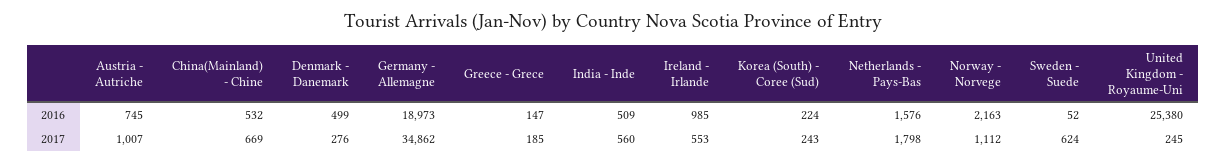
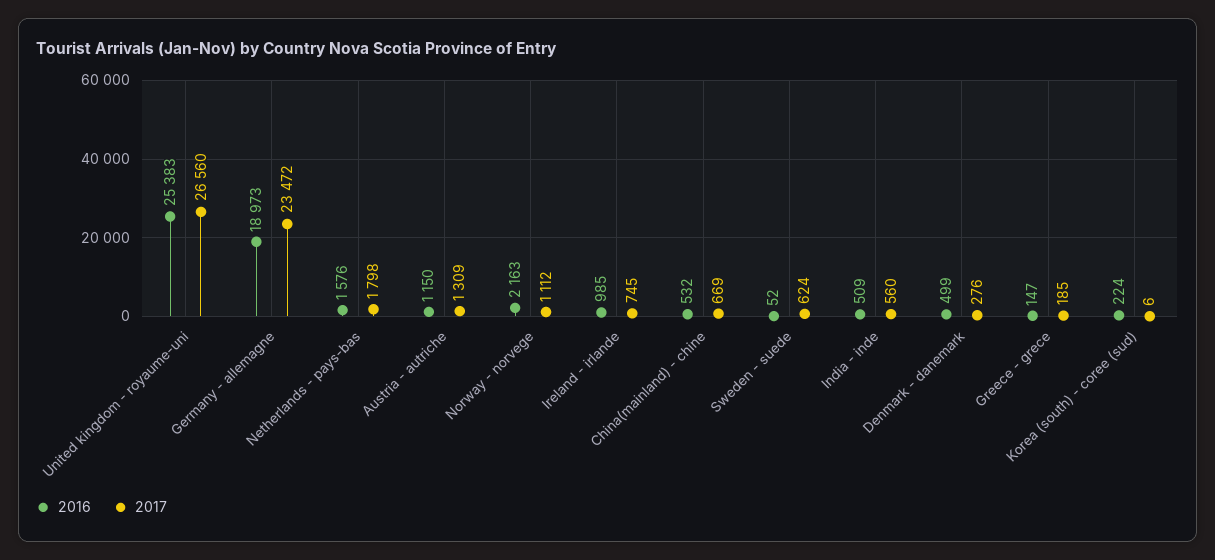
2016, Austria - Autriche: 745 -> 1150
2016, United Kingdom - Royaume-Uni: 25380 -> 25383
2017, Austria - Autriche: 1007 -> 1309
2017, Germany - Allemagne: 34862 -> 23472
2017, Ireland - Irlande: 553 -> 745
2017, Korea (South) - Coree (Sud): 243 -> 6
2017, United Kingdom - Royaume-Uni: 245 -> 26560

